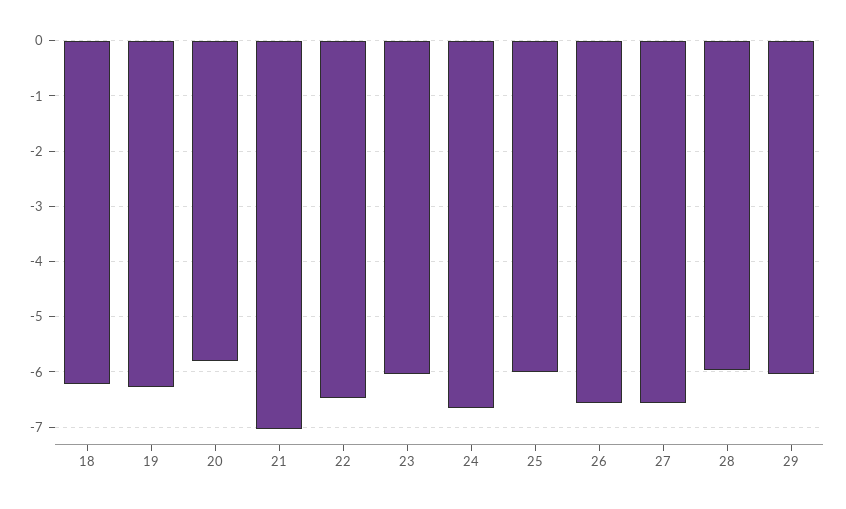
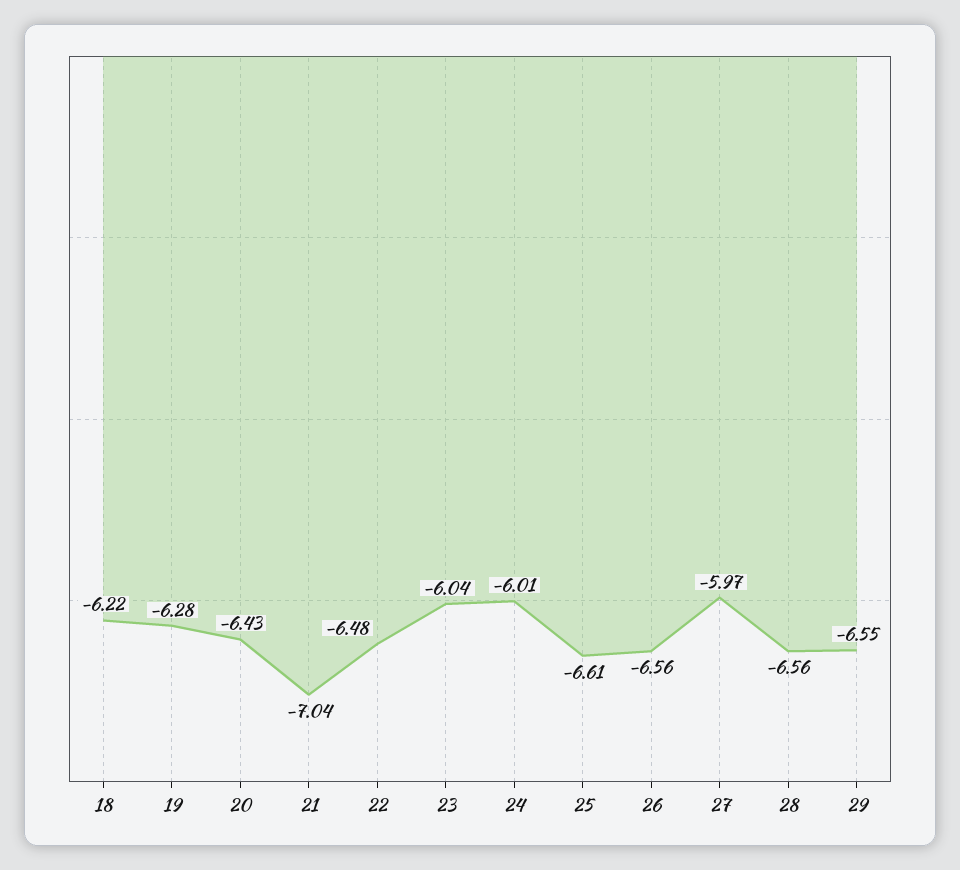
20: -5.8 -> -6.43
24: -6.6 -> -6.01
25: -6 -> -6.61
27: -6.6 -> -5.97
28: -6 -> -6.56
29: -6 -> -6.55

